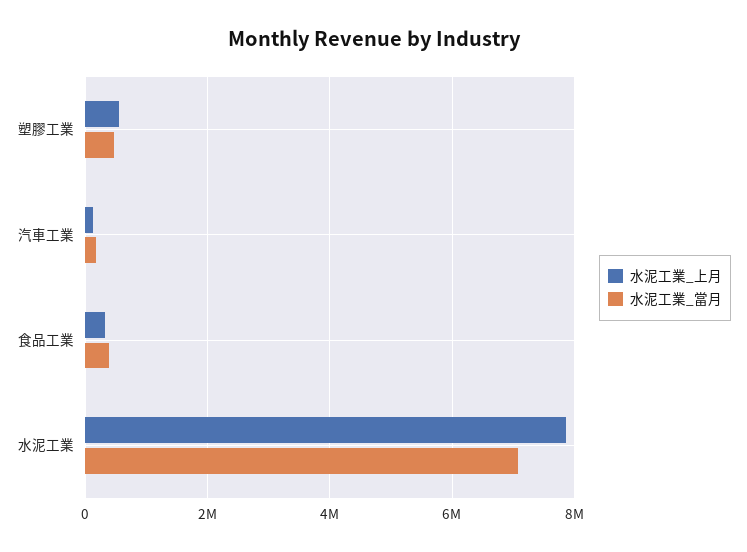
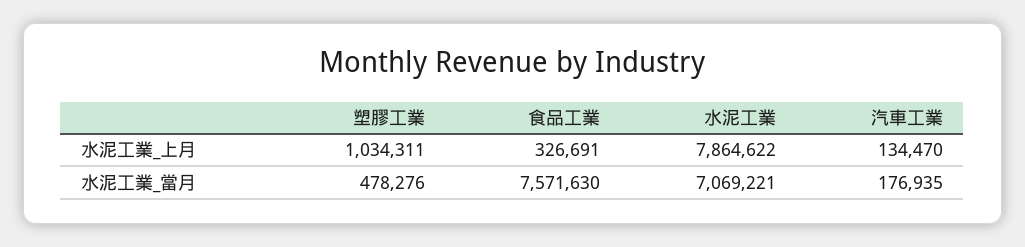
水泥工業_上月, 塑膠工業: 600000 -> 1034311
水泥工業_當月, 食品工業: 400000 -> 7571630

